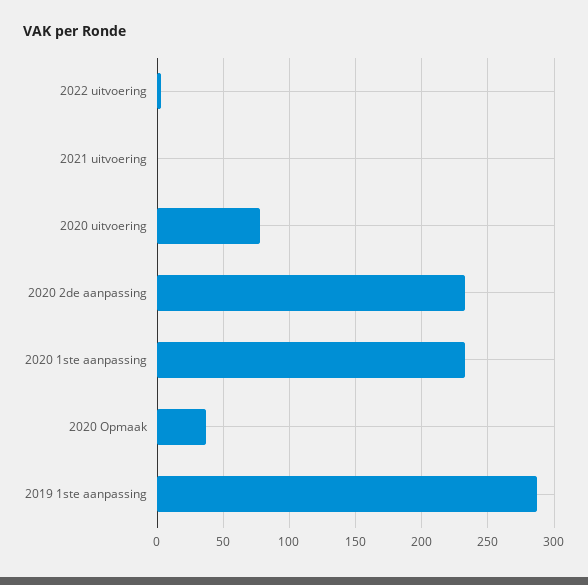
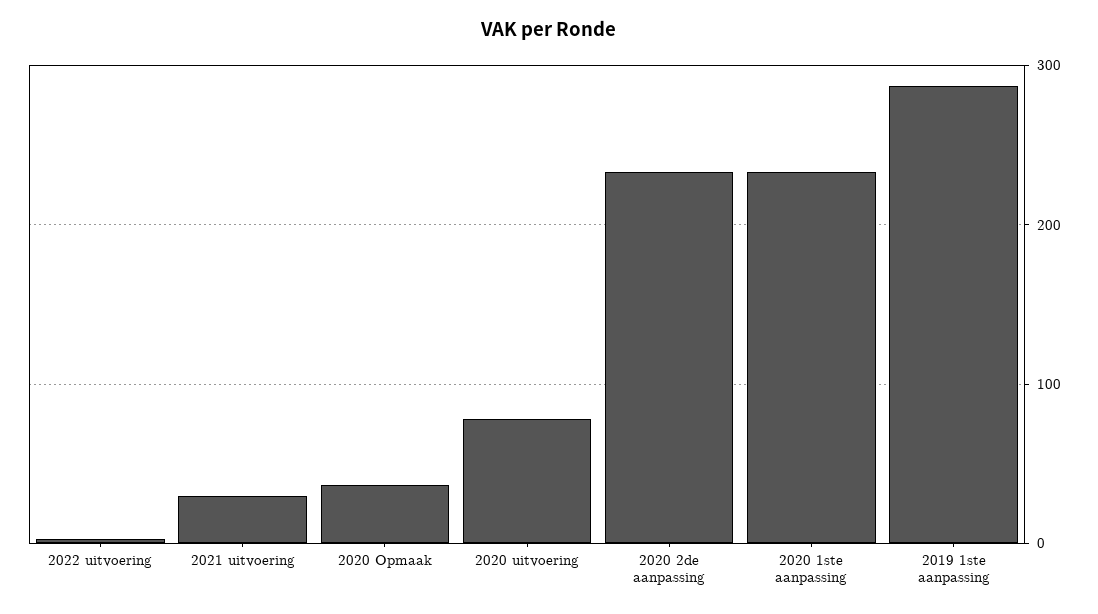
2021 uitvoering: 0 -> 30

